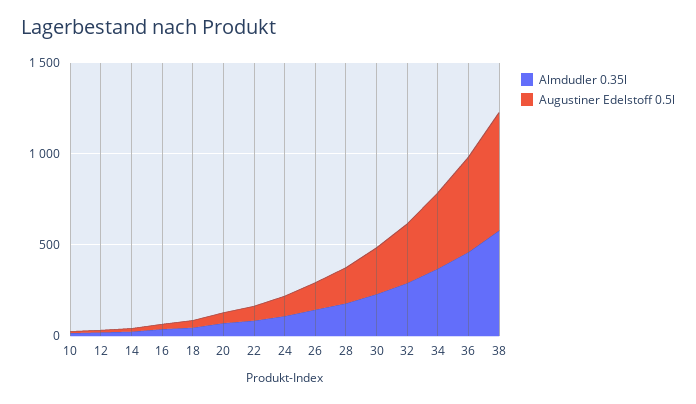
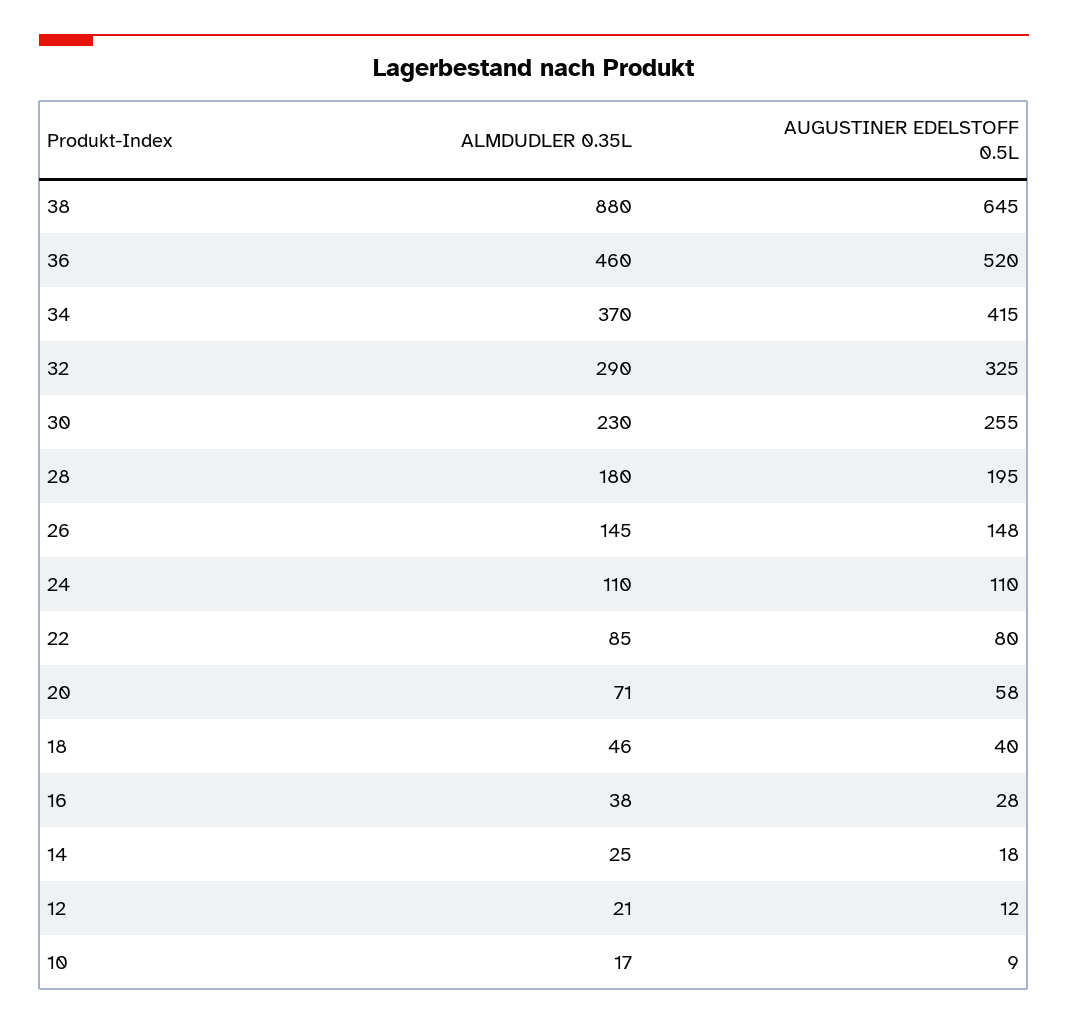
Almdudler 0.35l, 38: 600 -> 880

